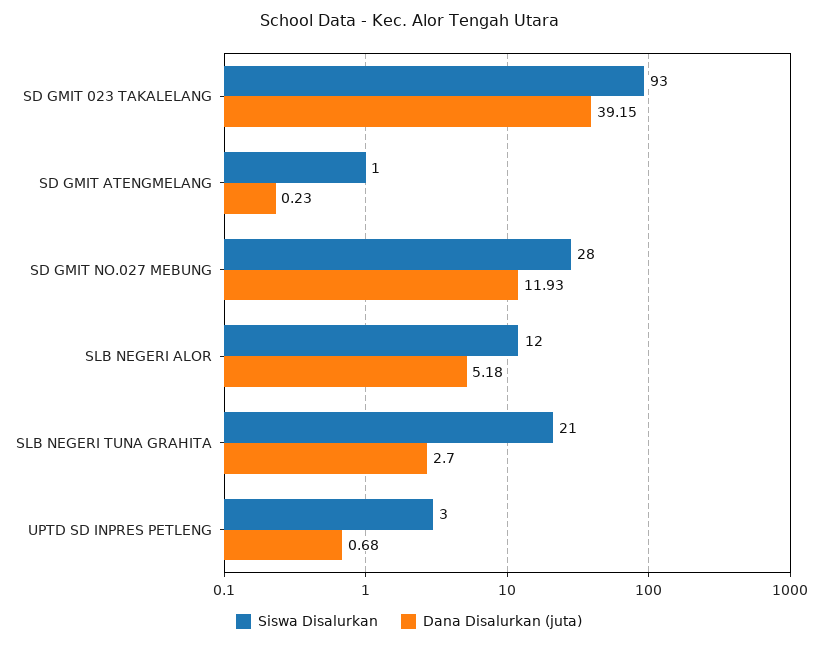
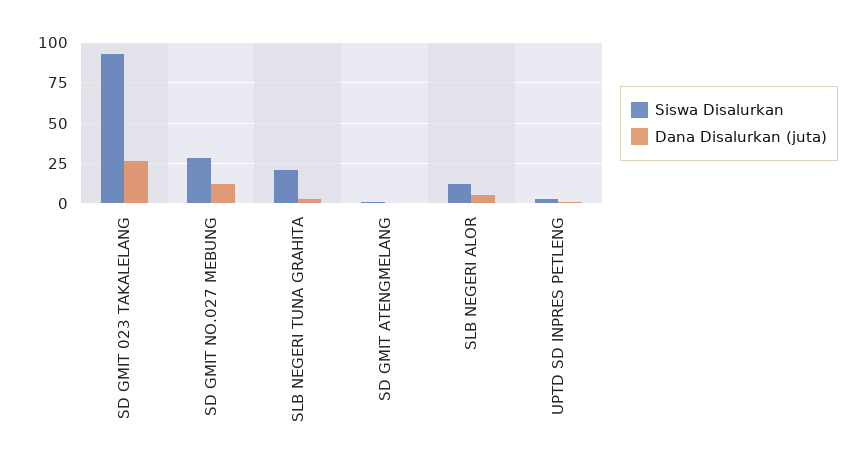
Dana Disalurkan (juta), SD GMIT 023 TAKALELANG: 39.15 -> 25

